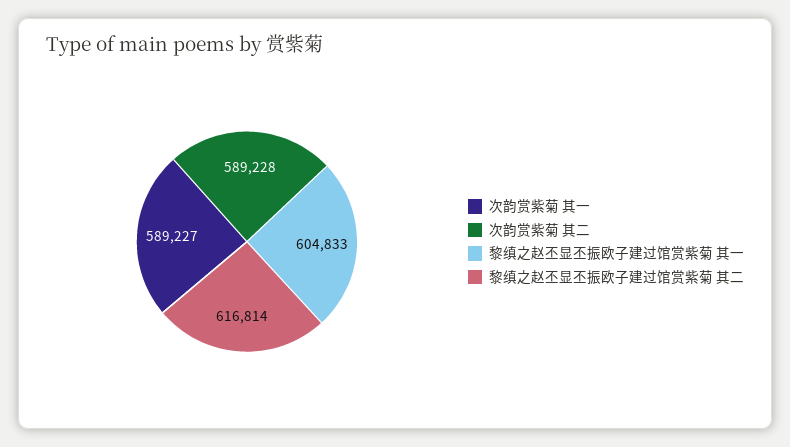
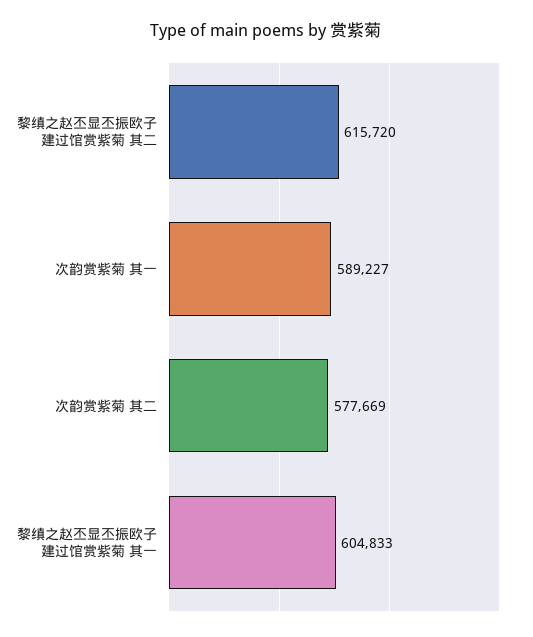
次韵赏紫菊 其二: 589228 -> 577669
黎缜之赵丕显丕振欧子建过馆赏紫菊 其二: 616814 -> 615720

